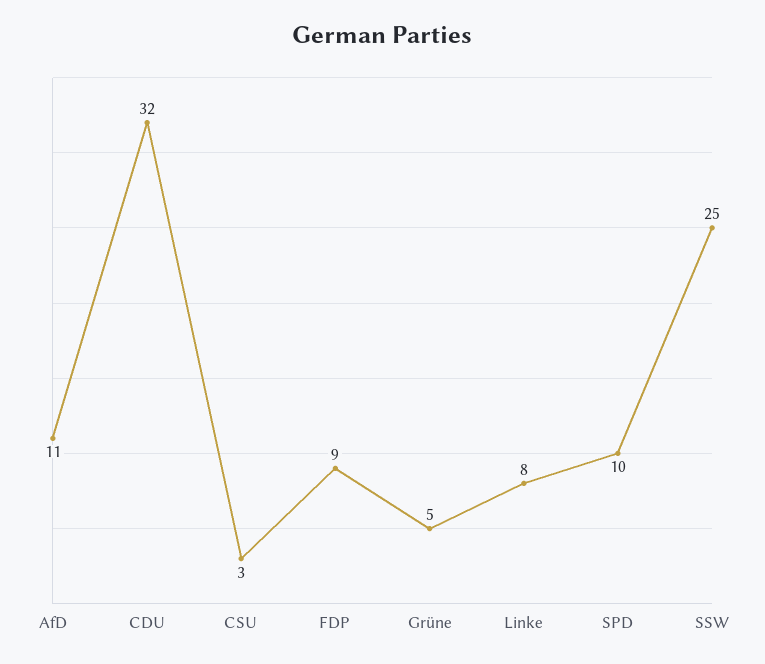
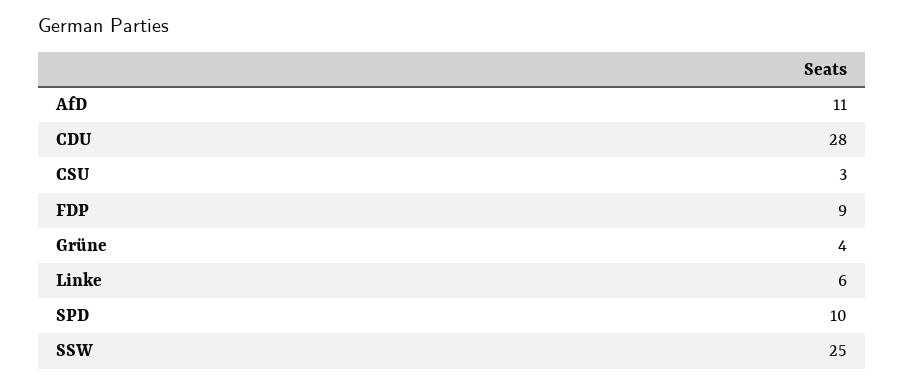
CDU: 32 -> 28
Grüne: 5 -> 4
Linke: 8 -> 6

